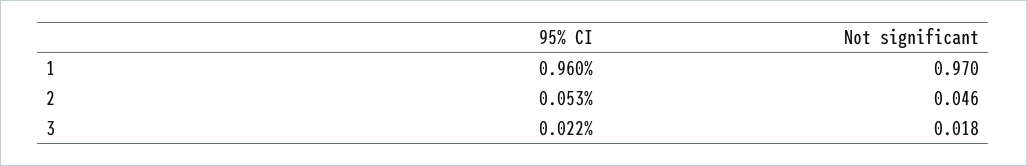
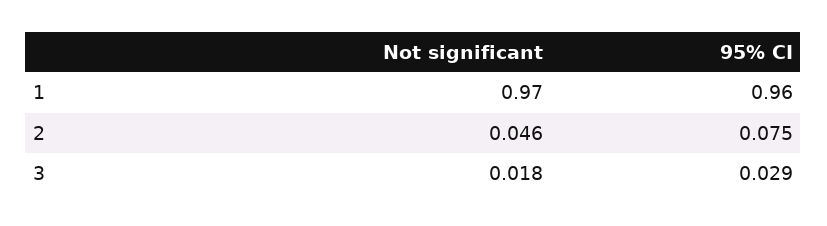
95% CI, 2: 0.053 -> 0.075
95% CI, 3: 0.022 -> 0.029

